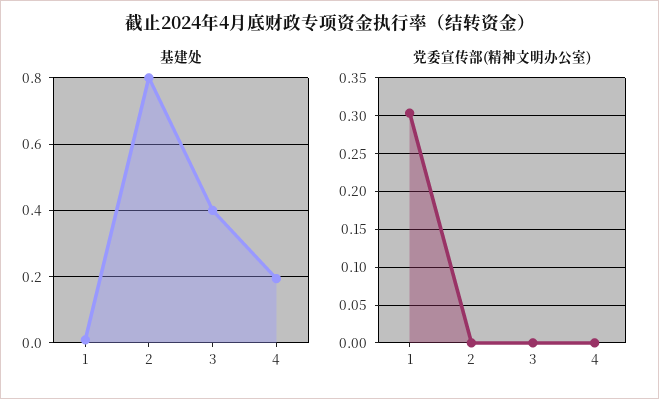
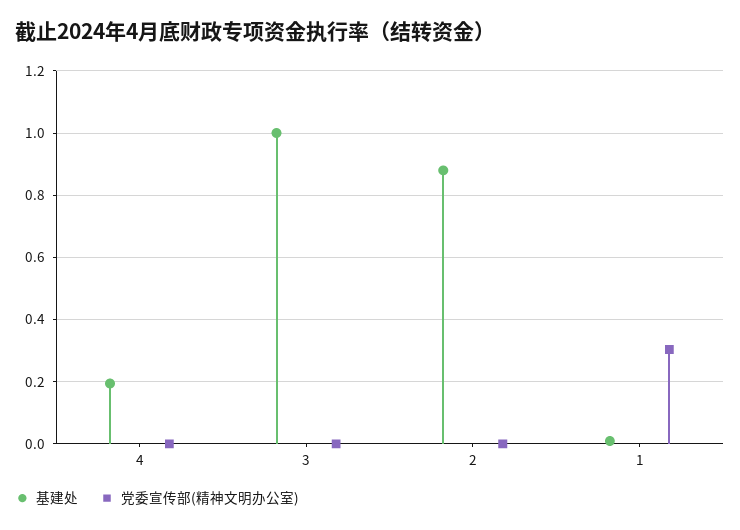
基建处, 2: 0.8 -> 0.88
基建处, 3: 0.4 -> 1

